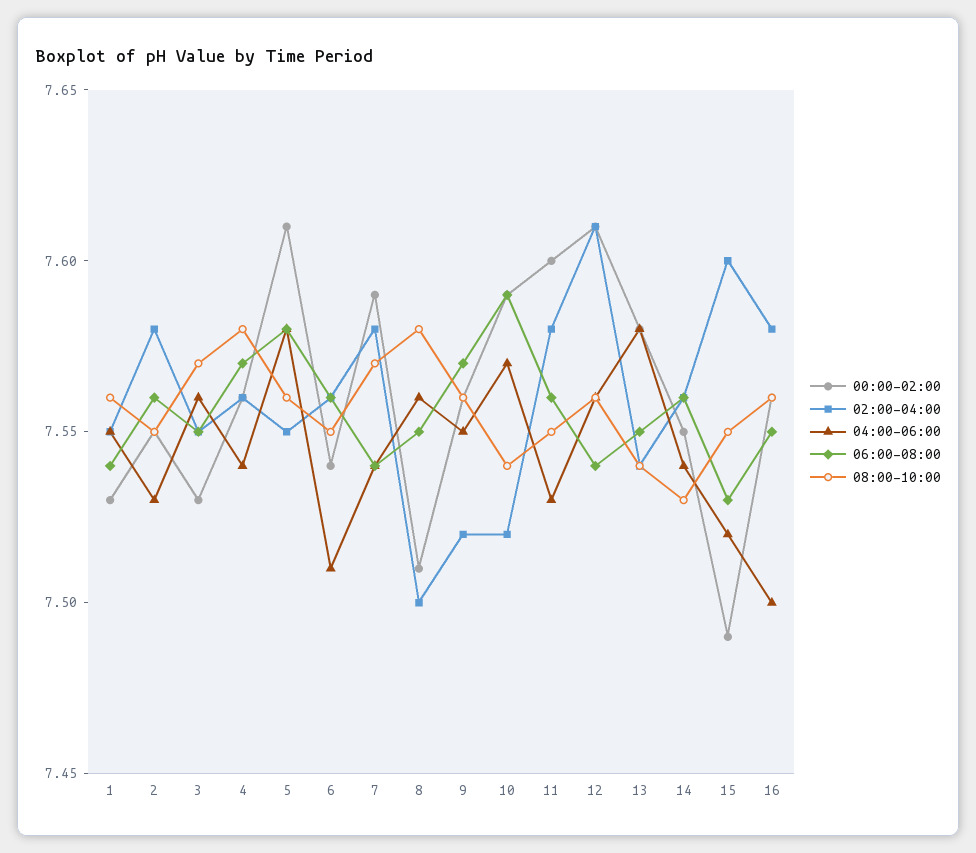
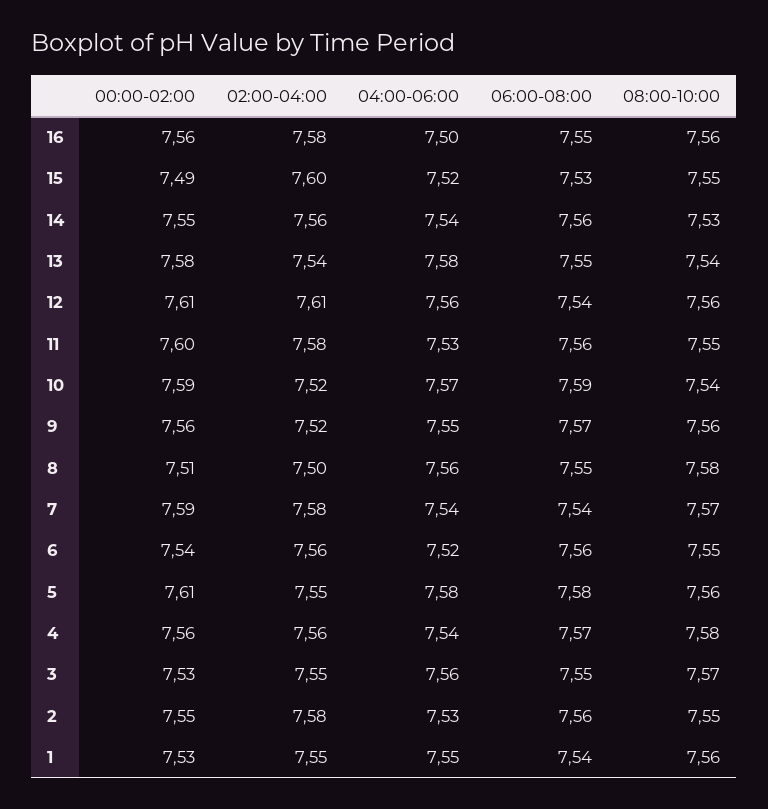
04:00-06:00, 6: 7.51 -> 7.52

